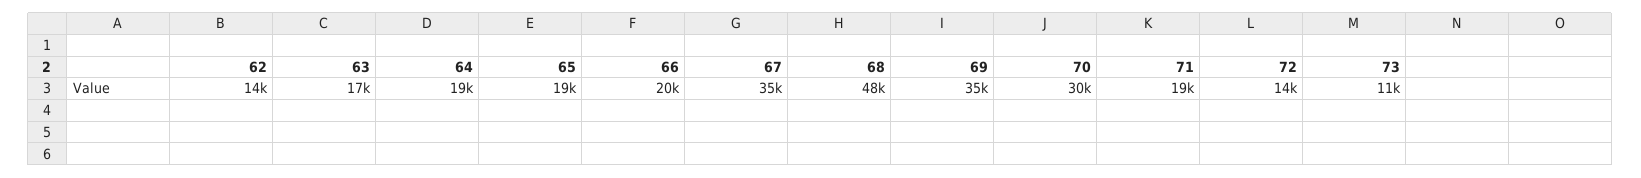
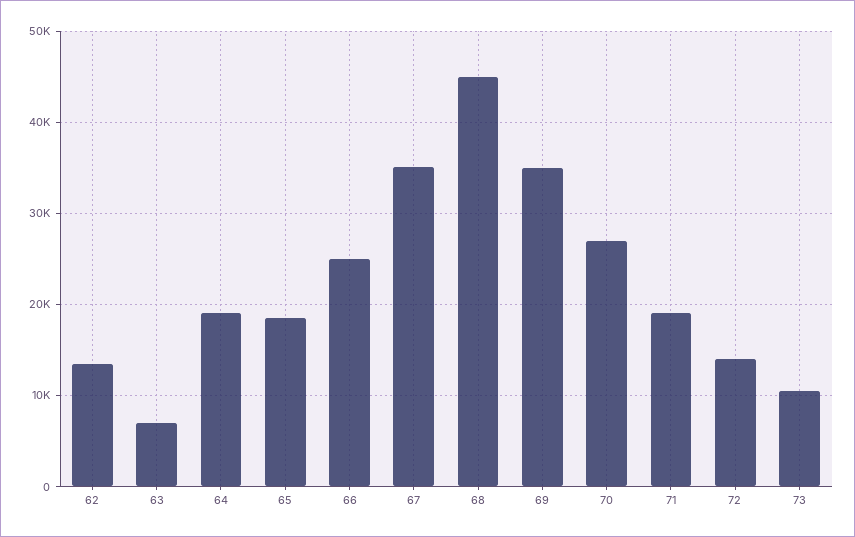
63: 17000 -> 7000
66: 20000 -> 25000
68: 48000 -> 45000
70: 30000 -> 27000

